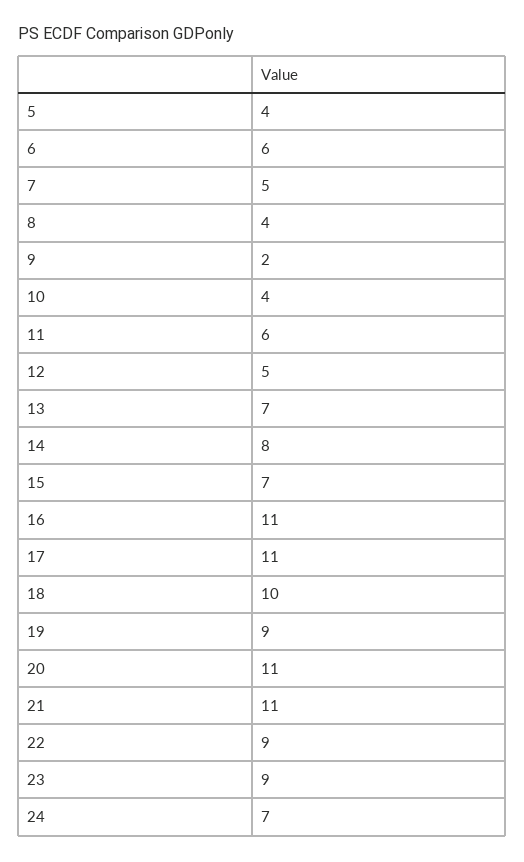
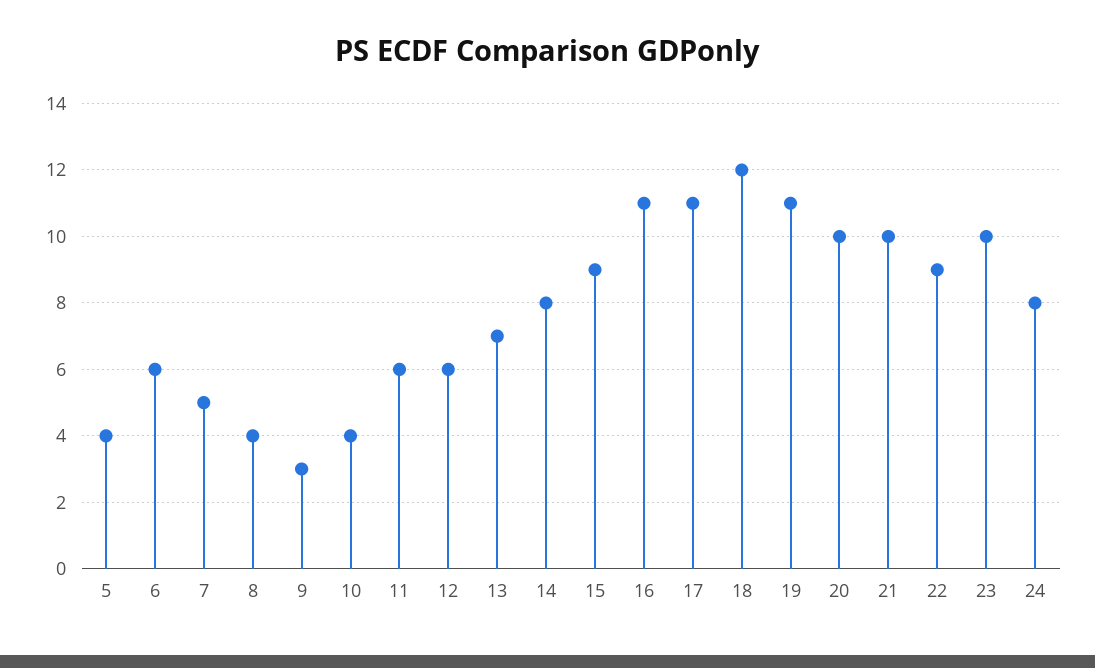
9: 2 -> 3
12: 5 -> 6
15: 7 -> 9
18: 10 -> 12
19: 9 -> 11
20: 11 -> 10
21: 11 -> 10
23: 9 -> 10
24: 7 -> 8

